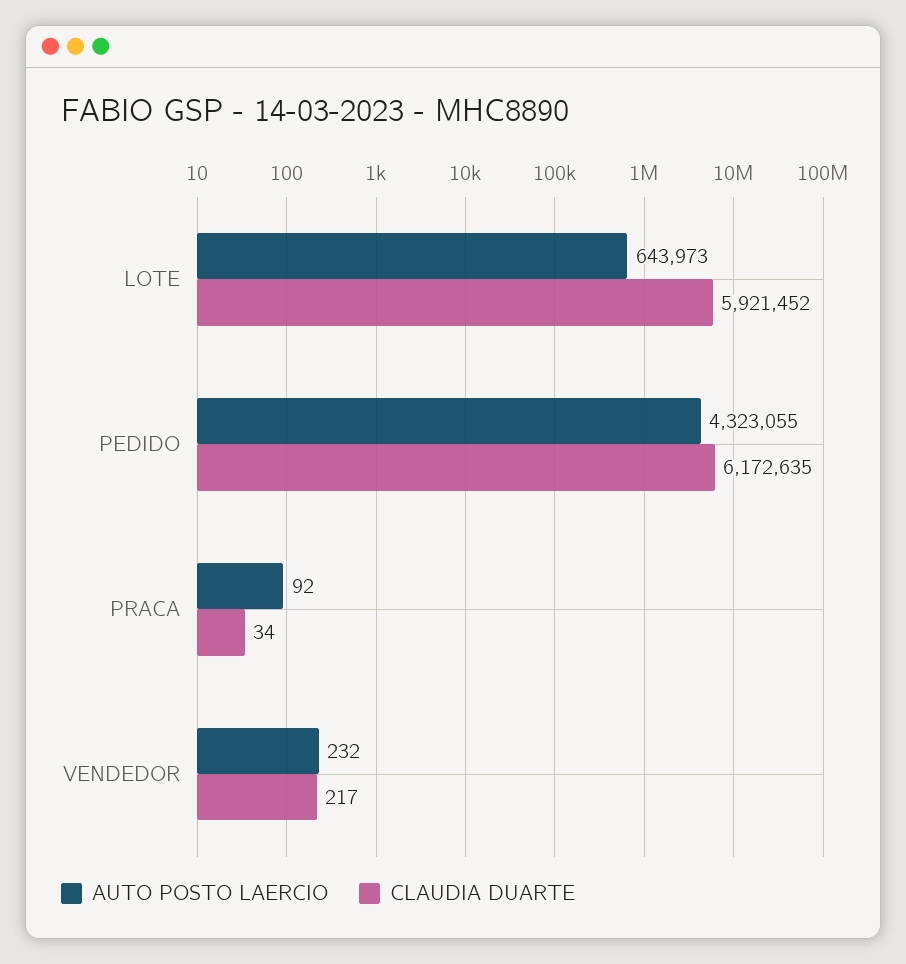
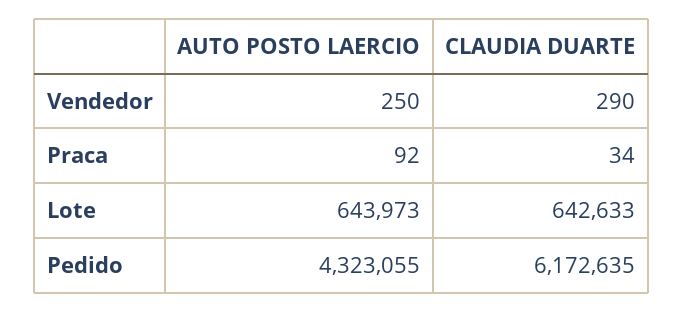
CLAUDIA DUARTE, LOTE: 5921452 -> 642633
AUTO POSTO LAERCIO, VENDEDOR: 232 -> 250
CLAUDIA DUARTE, VENDEDOR: 217 -> 290

